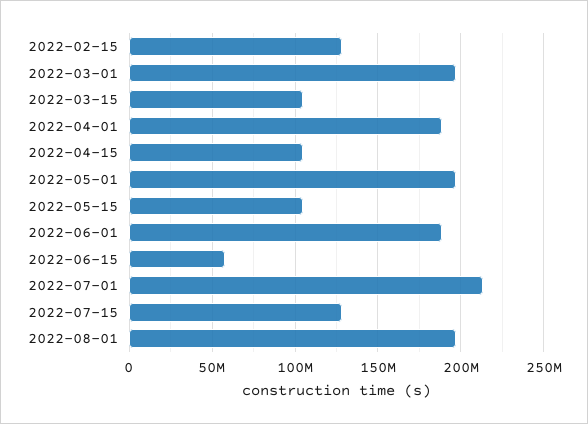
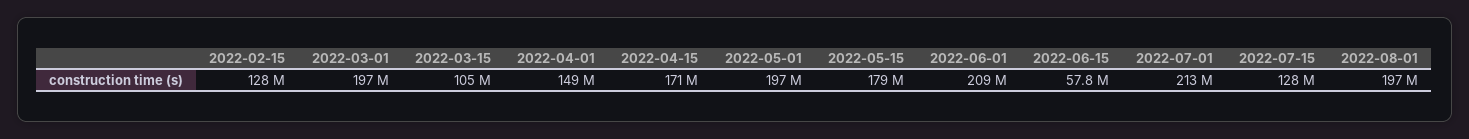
2022-04-01: 190000000 -> 149000000
2022-04-15: 105000000 -> 171000000
2022-05-15: 105000000 -> 179000000
2022-06-01: 190000000 -> 209000000

